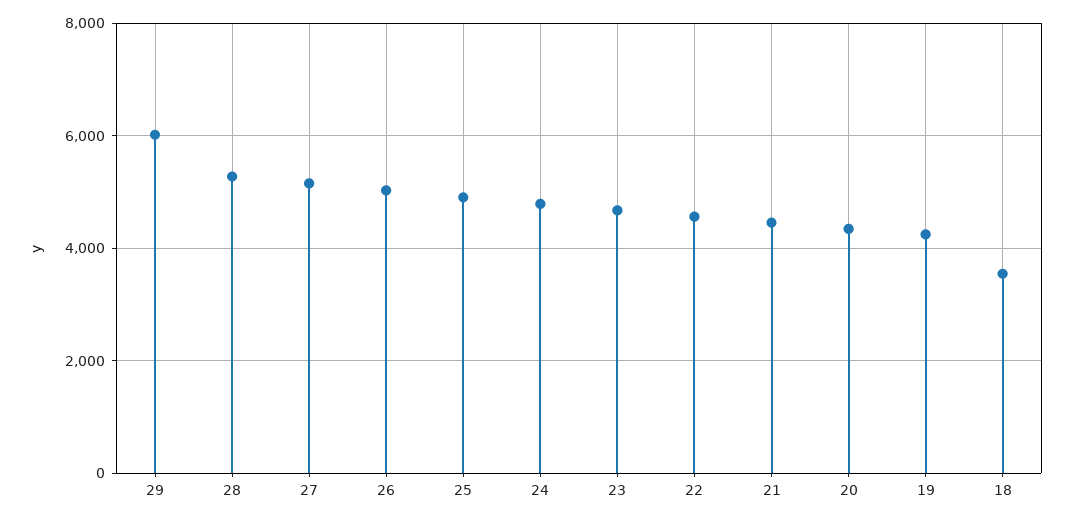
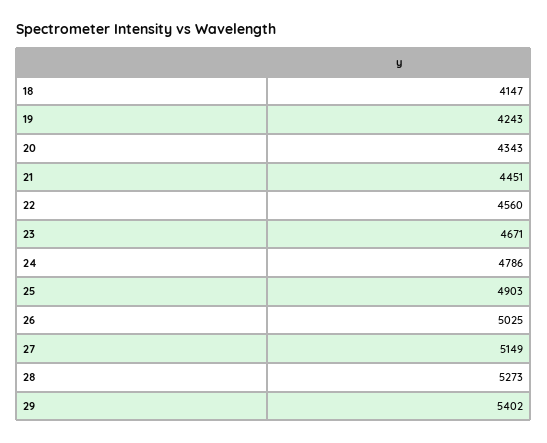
29: 6000 -> 5402
18: 3600 -> 4147

